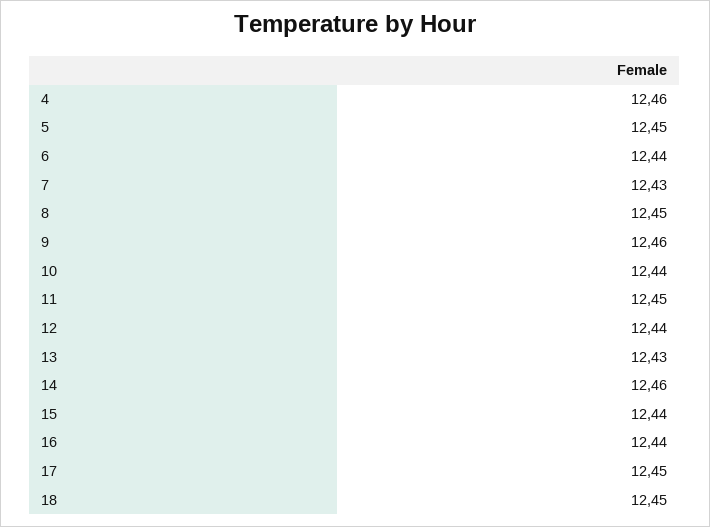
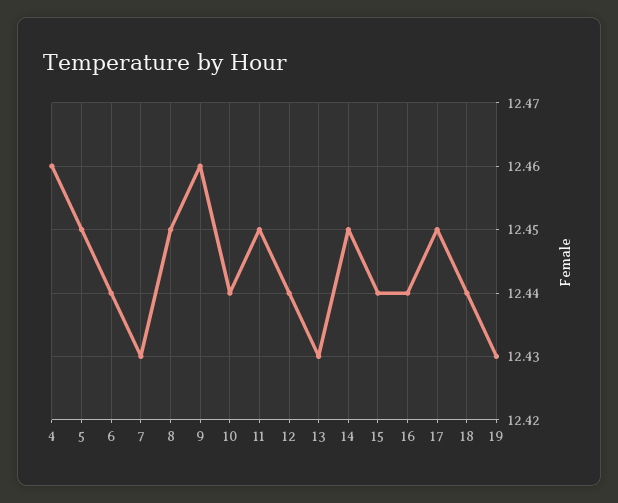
14: 12.46 -> 12.45
18: 12.45 -> 12.44
19: none -> 12.43

